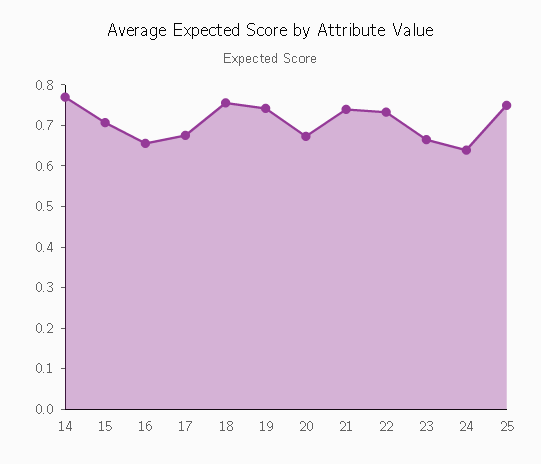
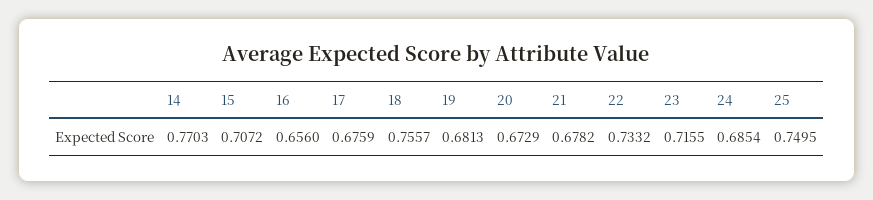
19: 0.74 -> 0.6813
21: 0.74 -> 0.6782
23: 0.66 -> 0.7155
24: 0.64 -> 0.6854

